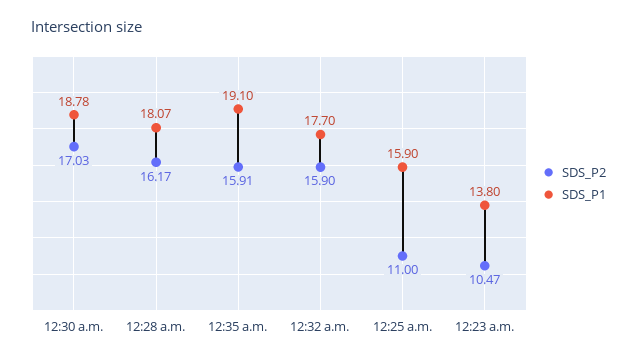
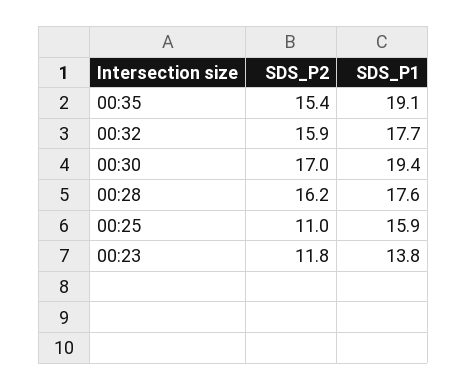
SDS_P1, 12:30 a.m.: 18.78 -> 19.4
SDS_P1, 12:28 a.m.: 18.07 -> 17.6
SDS_P2, 12:35 a.m.: 15.91 -> 15.4
SDS_P2, 12:23 a.m.: 10.47 -> 11.8

